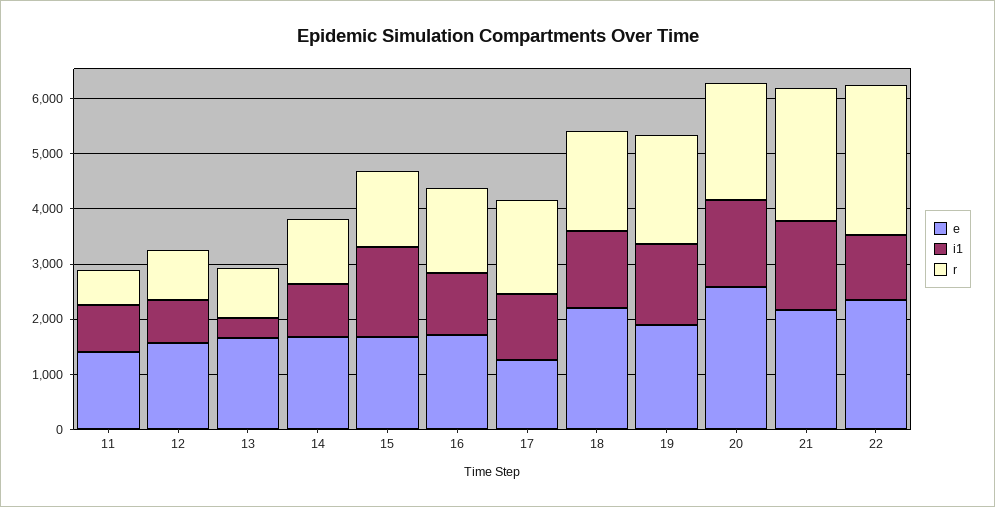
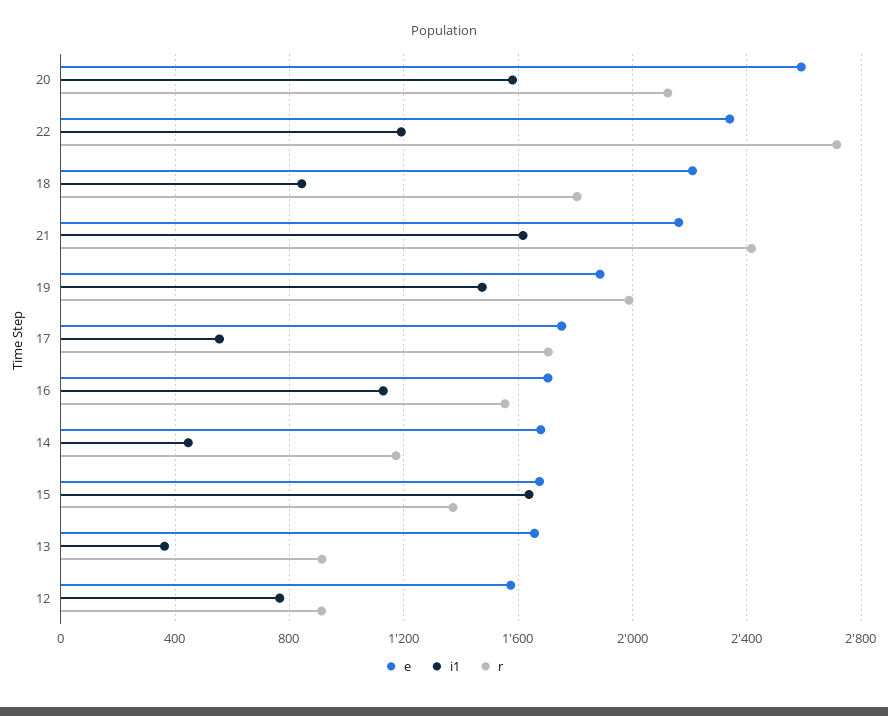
e, 11: 1400 -> none
i1, 11: 800 -> none
r, 11: 600 -> none
i1, 14: 1000 -> 450
e, 17: 1200 -> 1750
i1, 17: 1200 -> 550
i1, 18: 1400 -> 850

